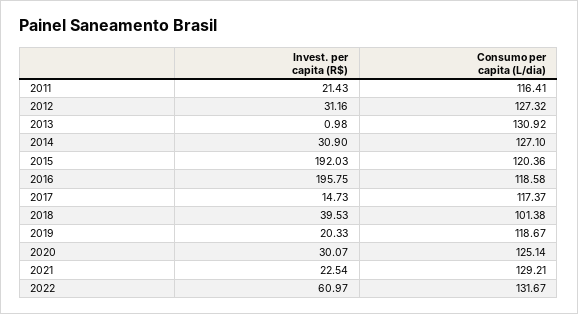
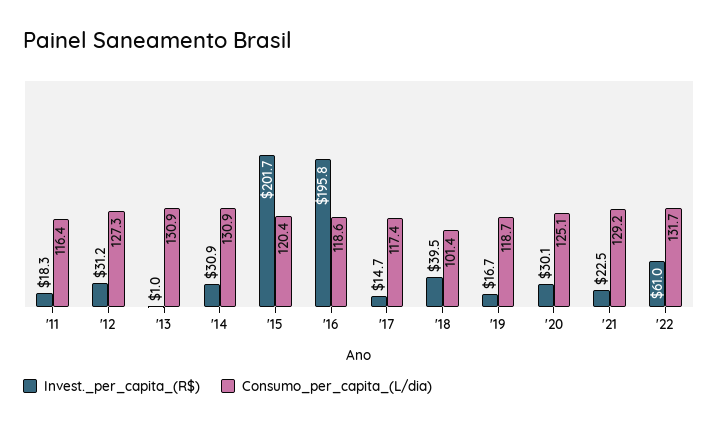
Invest. per capita (R$), 2011: 21.43 -> 18.3
Consumo per capita (L/dia), 2014: 127.1 -> 130.9
Invest. per capita (R$), 2015: 192.03 -> 201.7
Invest. per capita (R$), 2019: 20.33 -> 16.7

